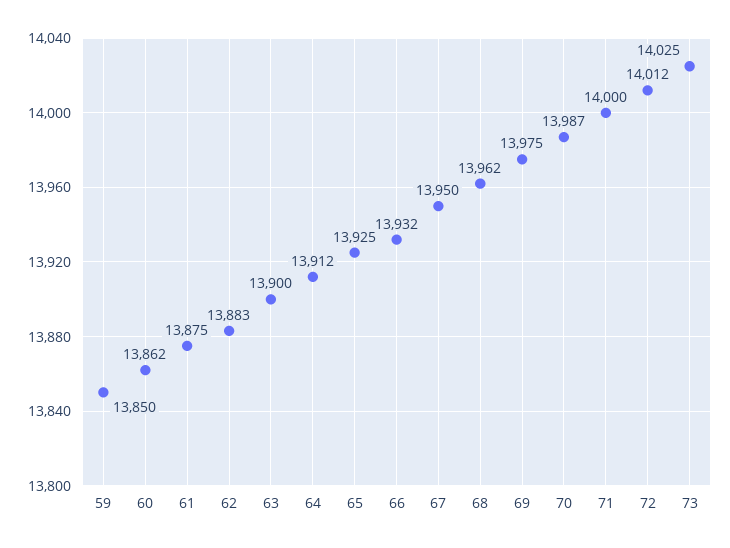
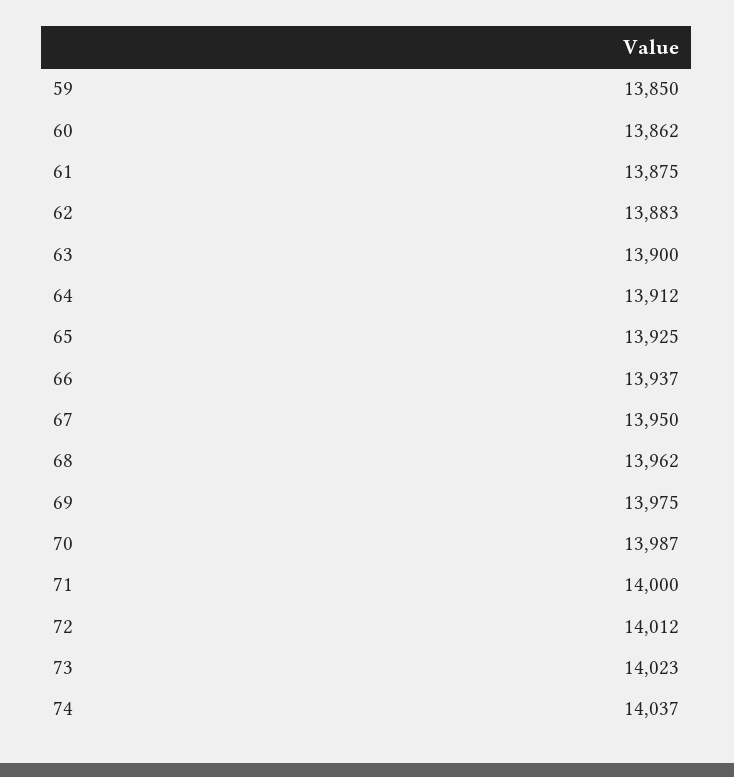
66: 13932 -> 13937
73: 14025 -> 14023
74: none -> 14037

